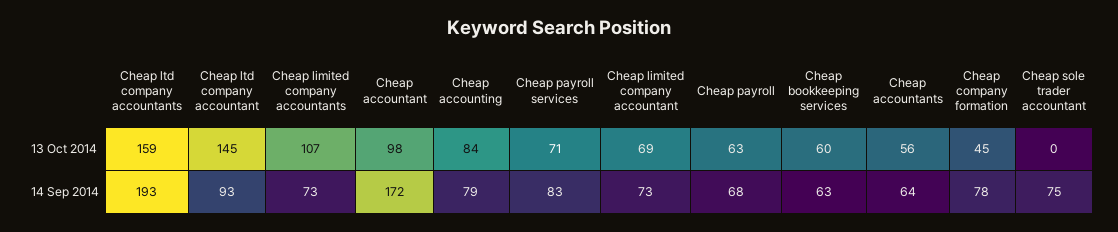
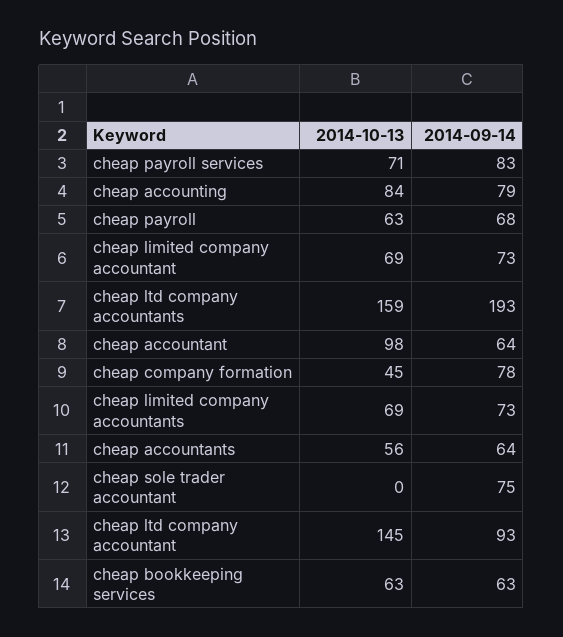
Cheap limited company accountants, 13 Oct 2014: 107 -> 69
Cheap bookkeeping services, 13 Oct 2014: 60 -> 63
Cheap accountant, 14 Sep 2014: 172 -> 64

